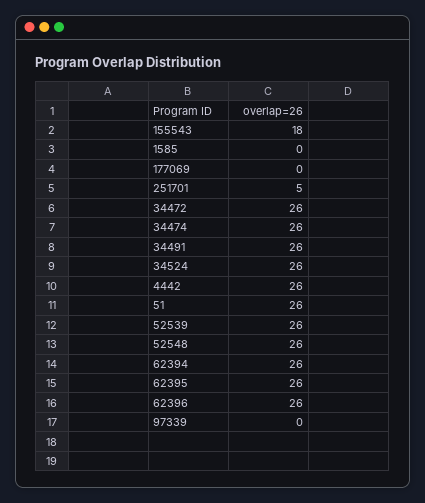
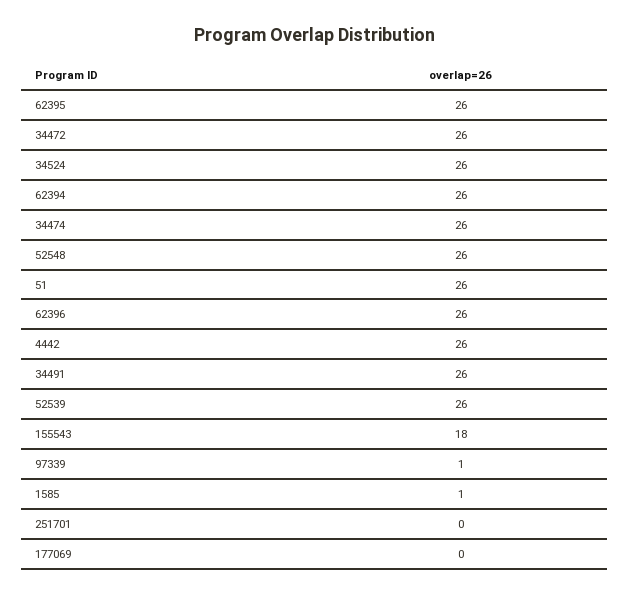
1585: 0 -> 1
251701: 5 -> 0
97339: 0 -> 1

